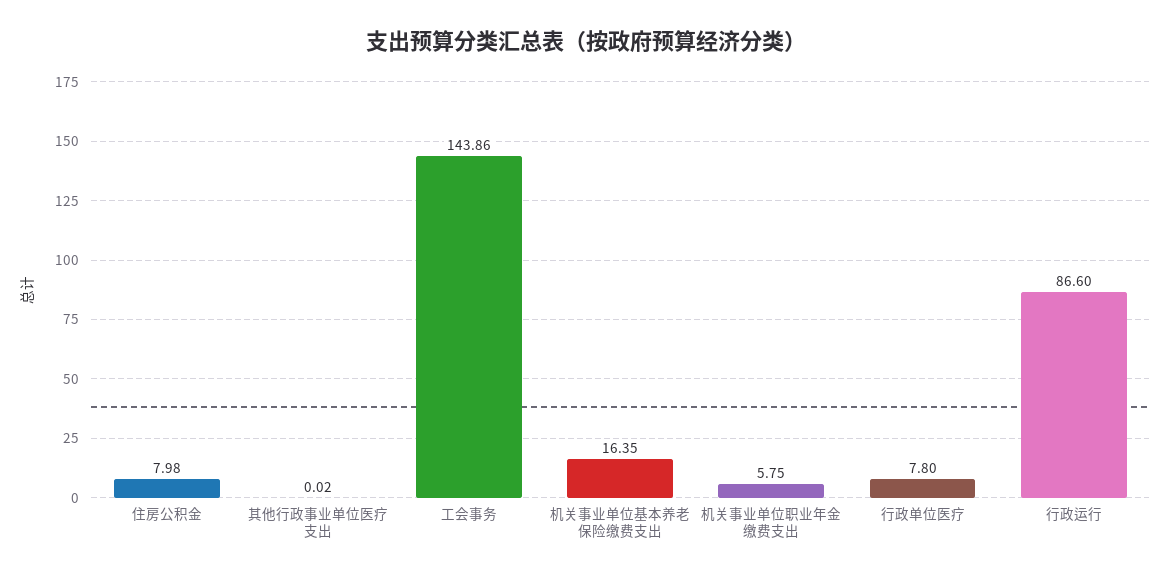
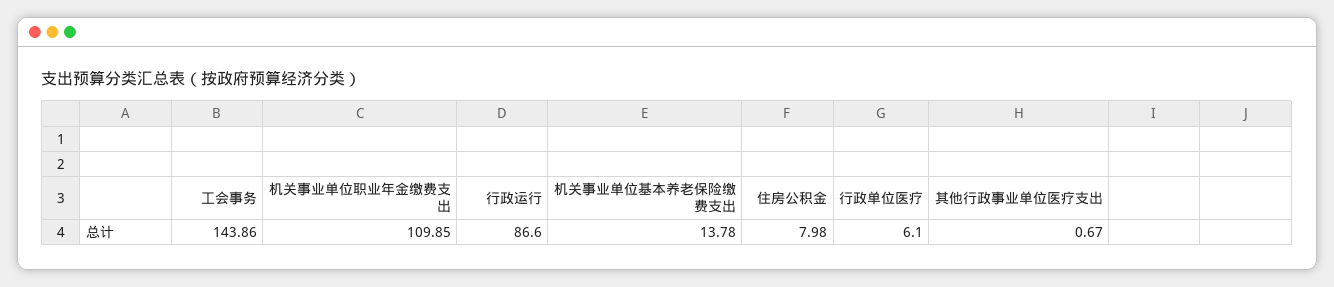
其他行政事业单位医疗支出: 0.02 -> 0.67
机关事业单位基本养老保险缴费支出: 16.35 -> 13.78
机关事业单位职业年金缴费支出: 5.75 -> 109.85
行政单位医疗: 7.8 -> 6.1

